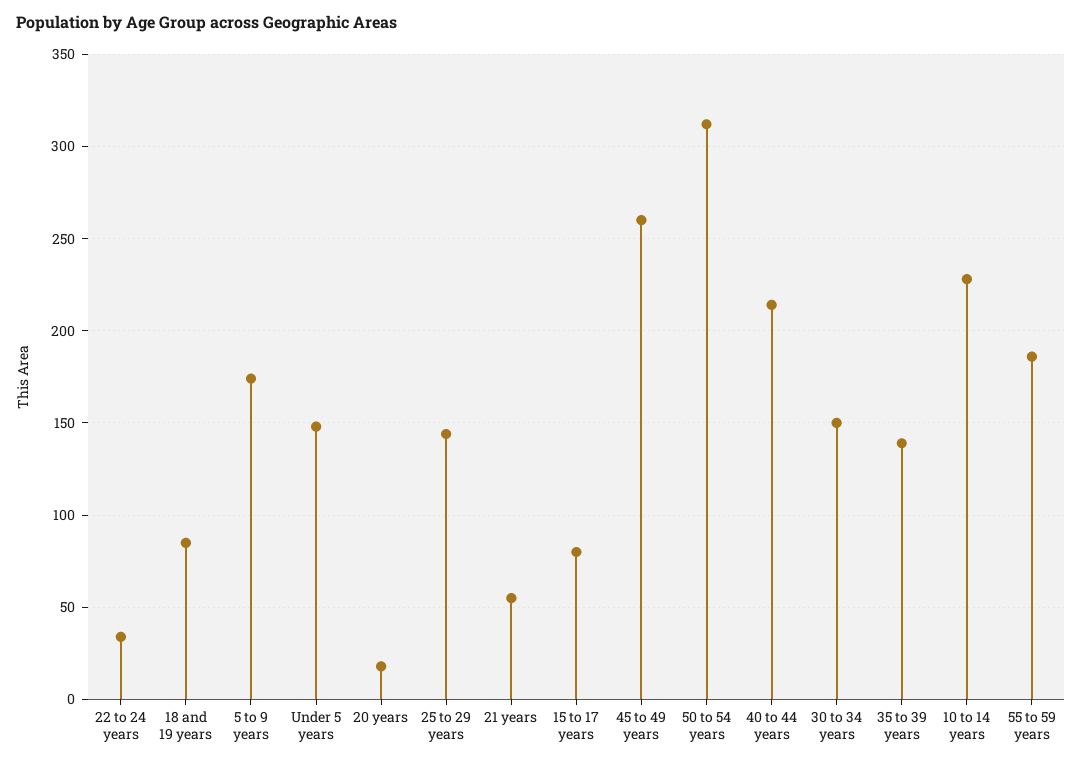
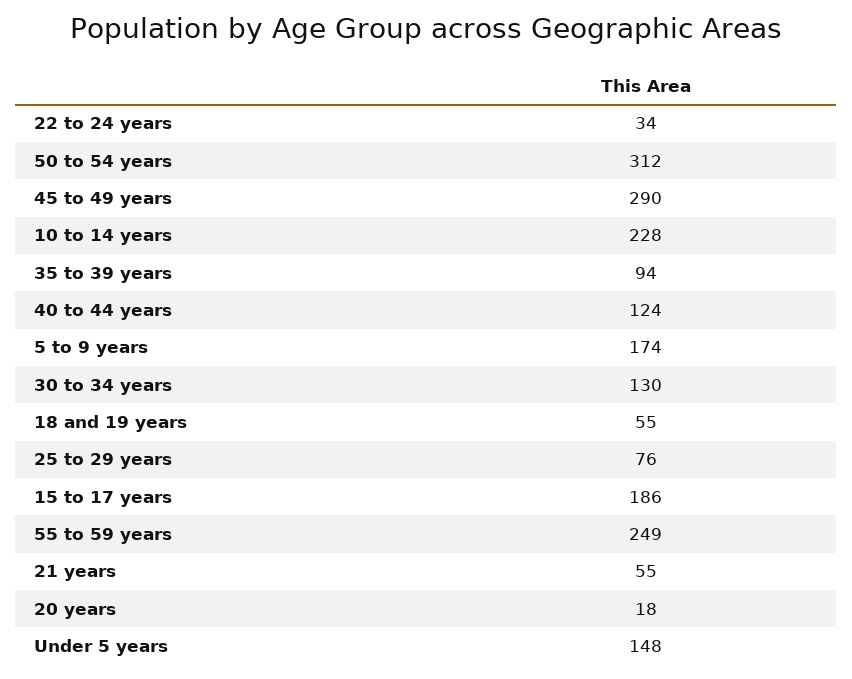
18 and 19 years: 85 -> 55
25 to 29 years: 145 -> 76
15 to 17 years: 80 -> 186
45 to 49 years: 260 -> 290
40 to 44 years: 215 -> 124
30 to 34 years: 150 -> 130
35 to 39 years: 140 -> 94
55 to 59 years: 185 -> 249

